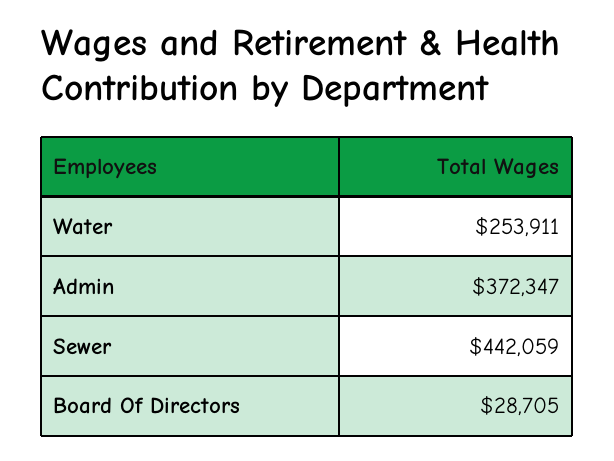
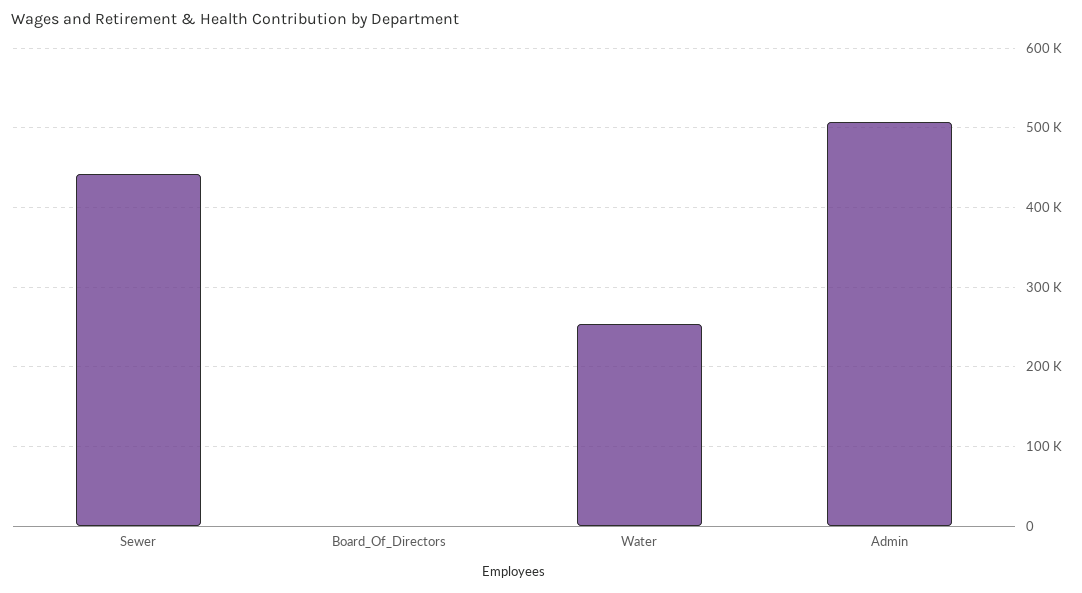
Admin: 372347 -> 510000
Board Of Directors: 28705 -> 0

